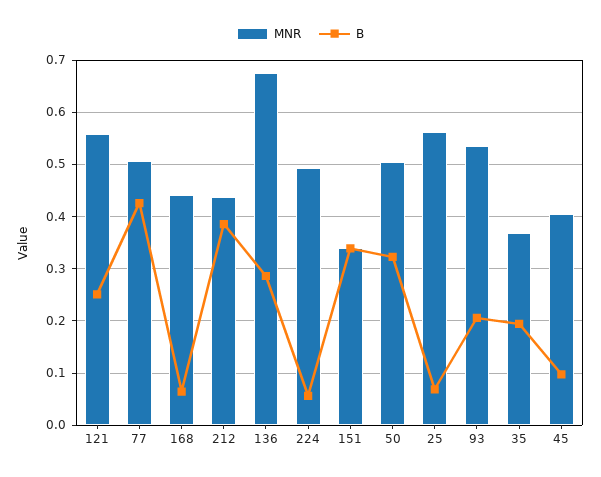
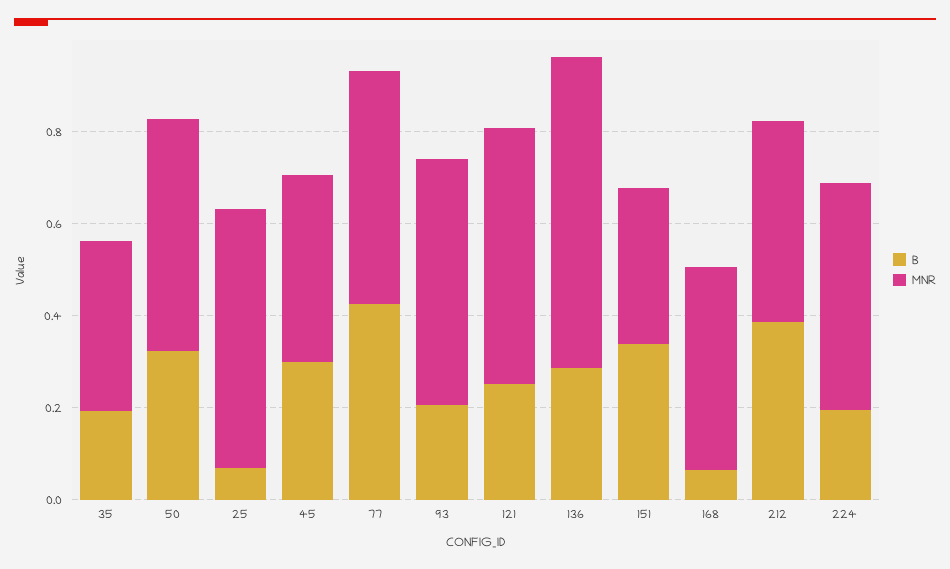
B, 224: 0.06 -> 0.2
B, 45: 0.1 -> 0.3

